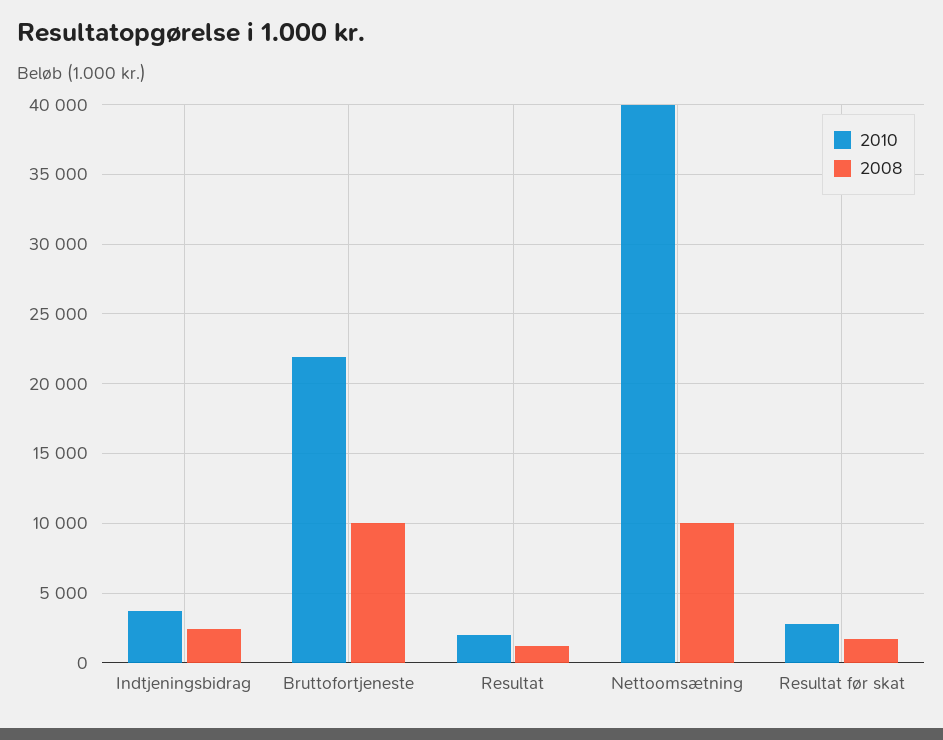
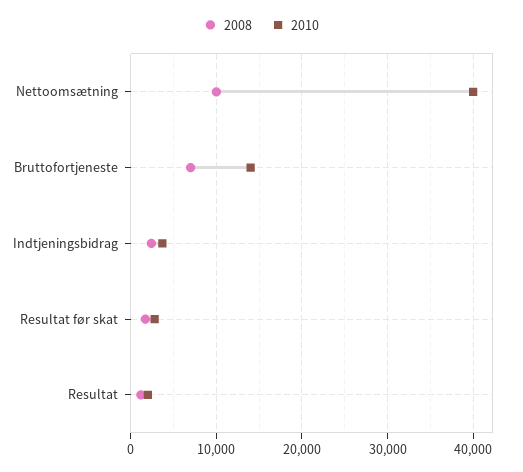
2010, Bruttofortjeneste: 22000 -> 14000
2008, Bruttofortjeneste: 10000 -> 7000

